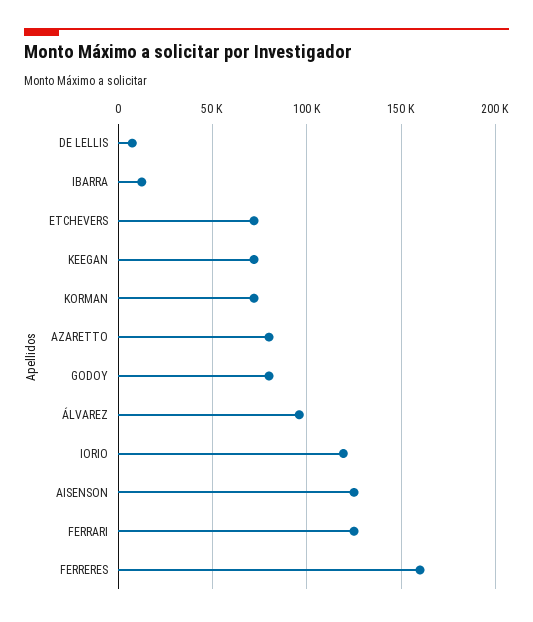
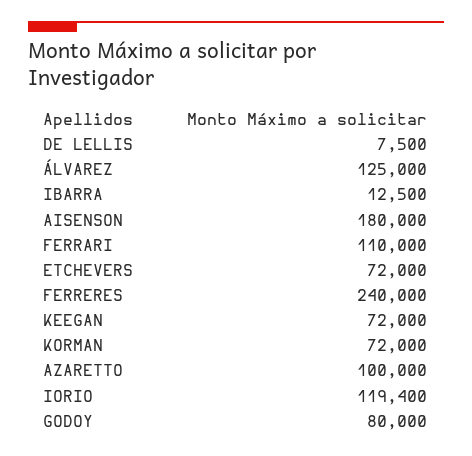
AZARETTO: 80000 -> 100000
ÁLVAREZ: 95000 -> 125000
AISENSON: 125000 -> 180000
FERRARI: 125000 -> 110000
FERRERES: 160000 -> 240000

